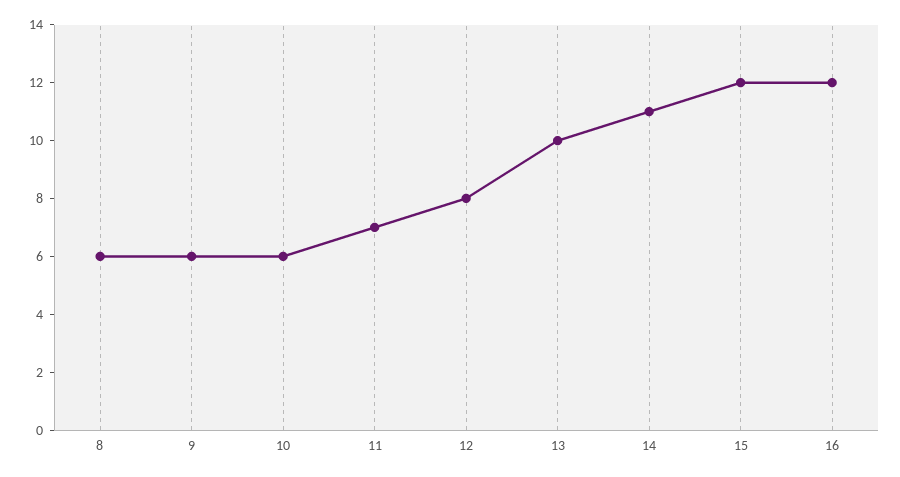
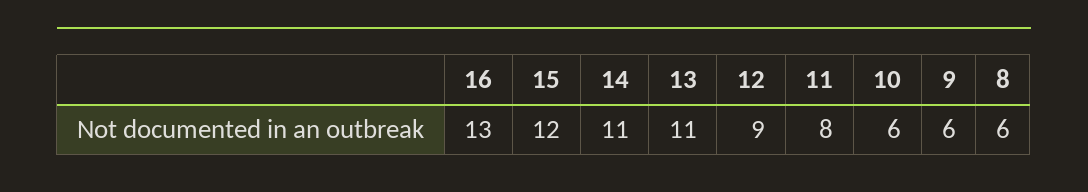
11: 7 -> 8
12: 8 -> 9
13: 10 -> 11
16: 12 -> 13

